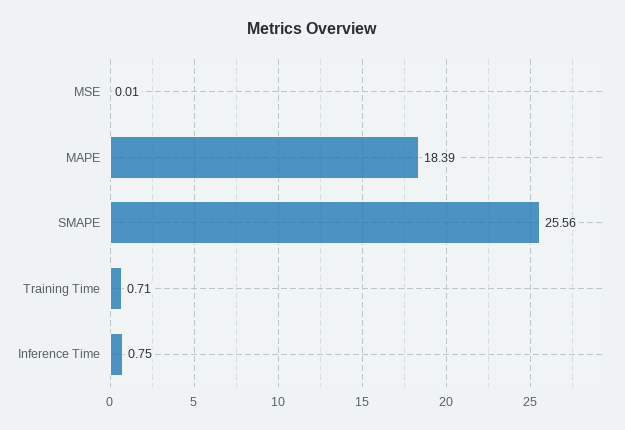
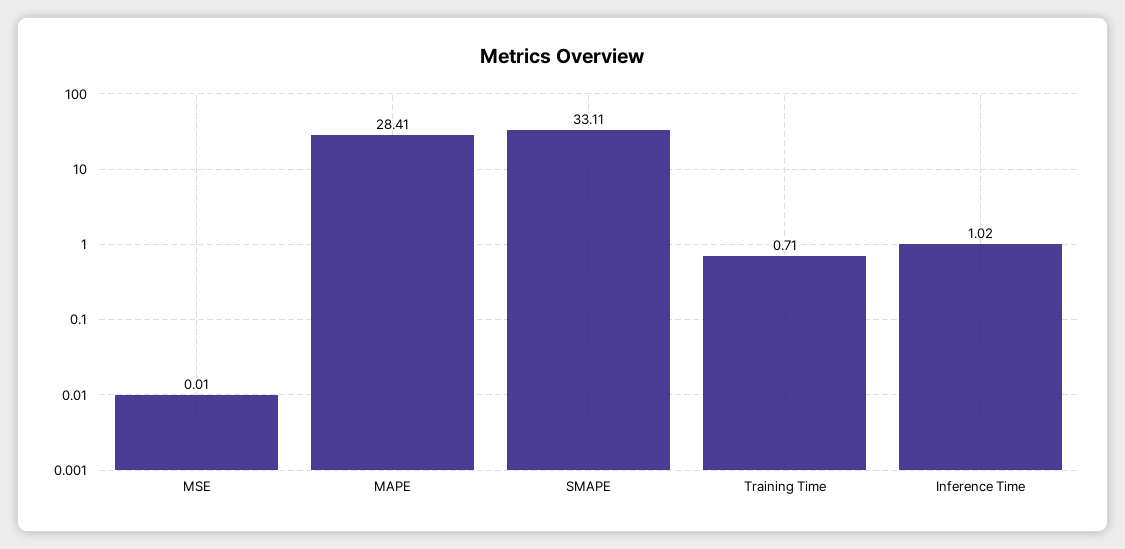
MAPE: 18.39 -> 28.41
SMAPE: 25.56 -> 33.11
Inference Time: 0.75 -> 1.02

